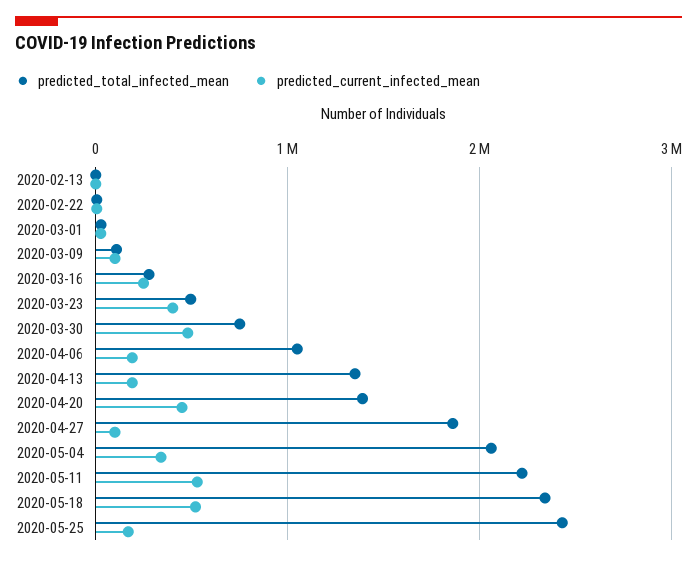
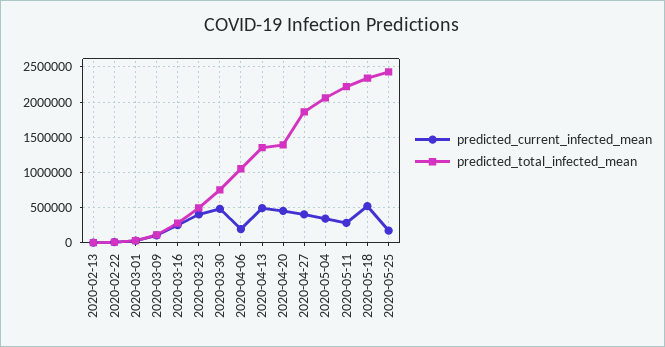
predicted_current_infected_mean, 2020-04-13: 200000 -> 500000
predicted_current_infected_mean, 2020-04-27: 100000 -> 400000
predicted_current_infected_mean, 2020-05-11: 500000 -> 300000

